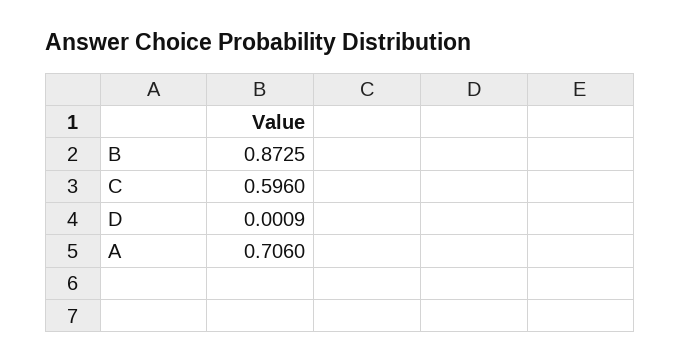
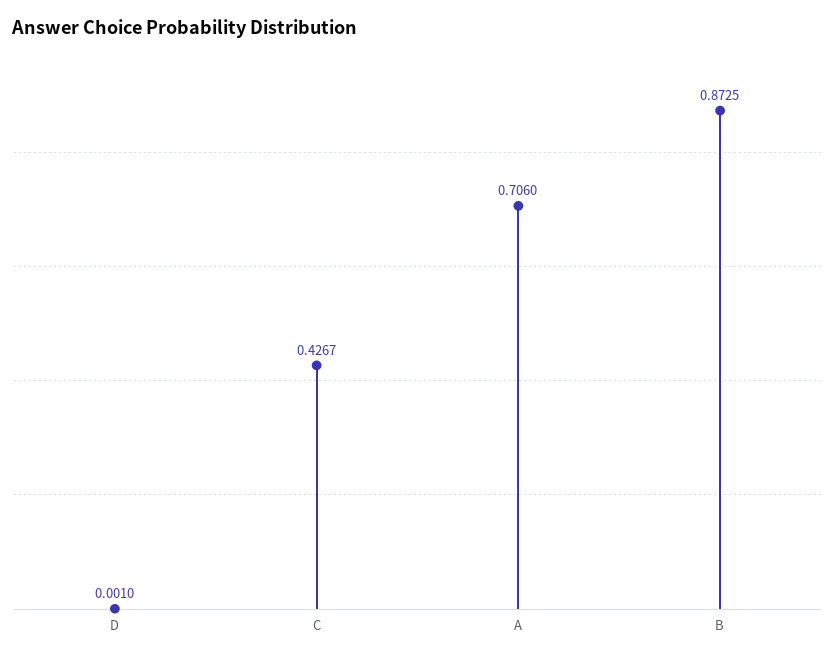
C: 0.596 -> 0.4267
D: 0.0009 -> 0.001

